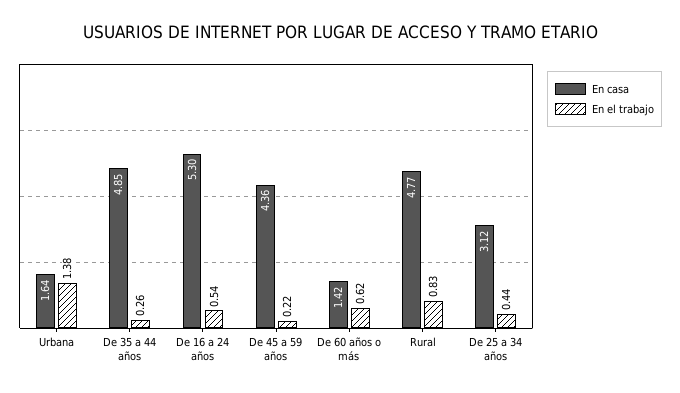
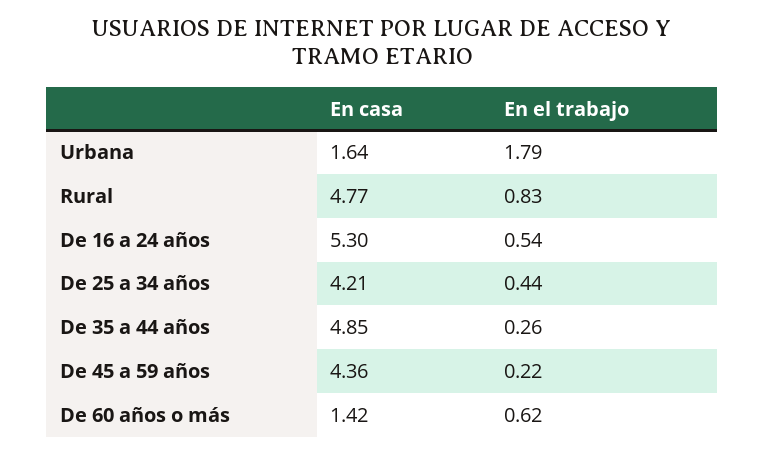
En el trabajo, Urbana: 1.38 -> 1.79
En casa, De 25 a 34 años: 3.12 -> 4.21

